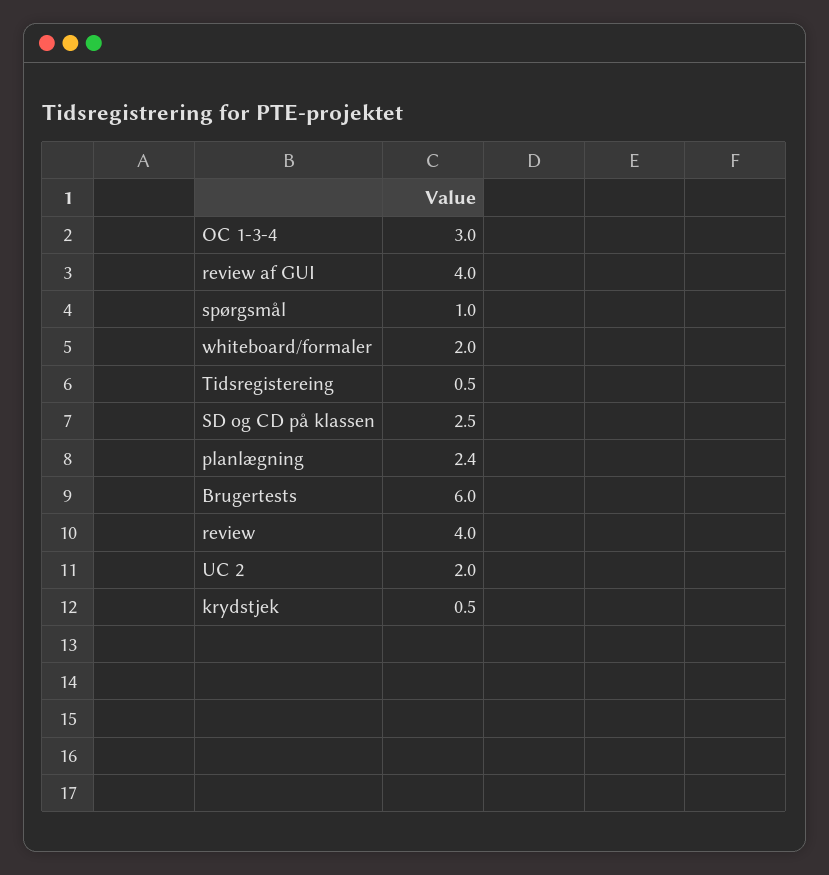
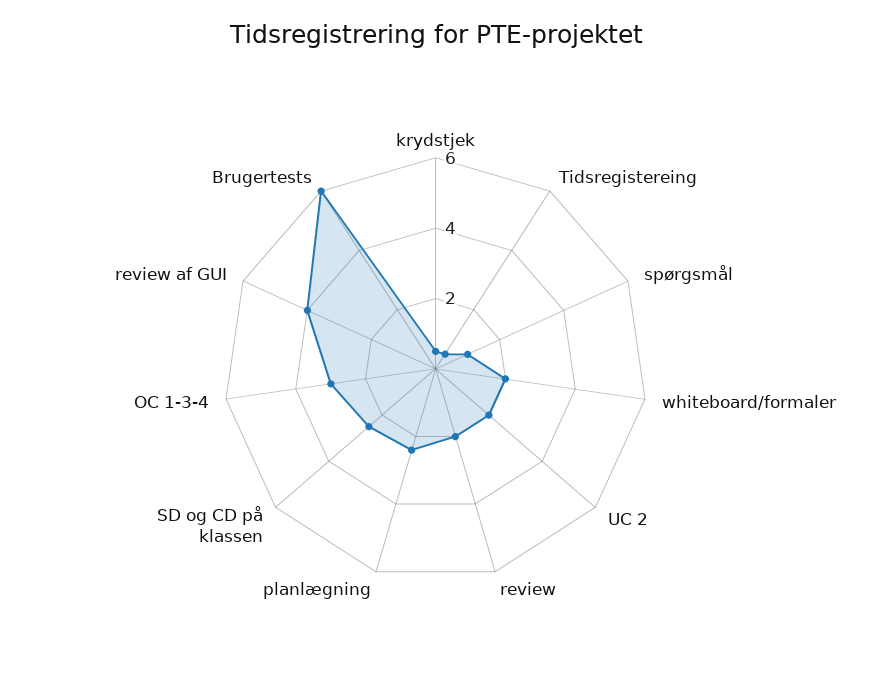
review: 4 -> 2

